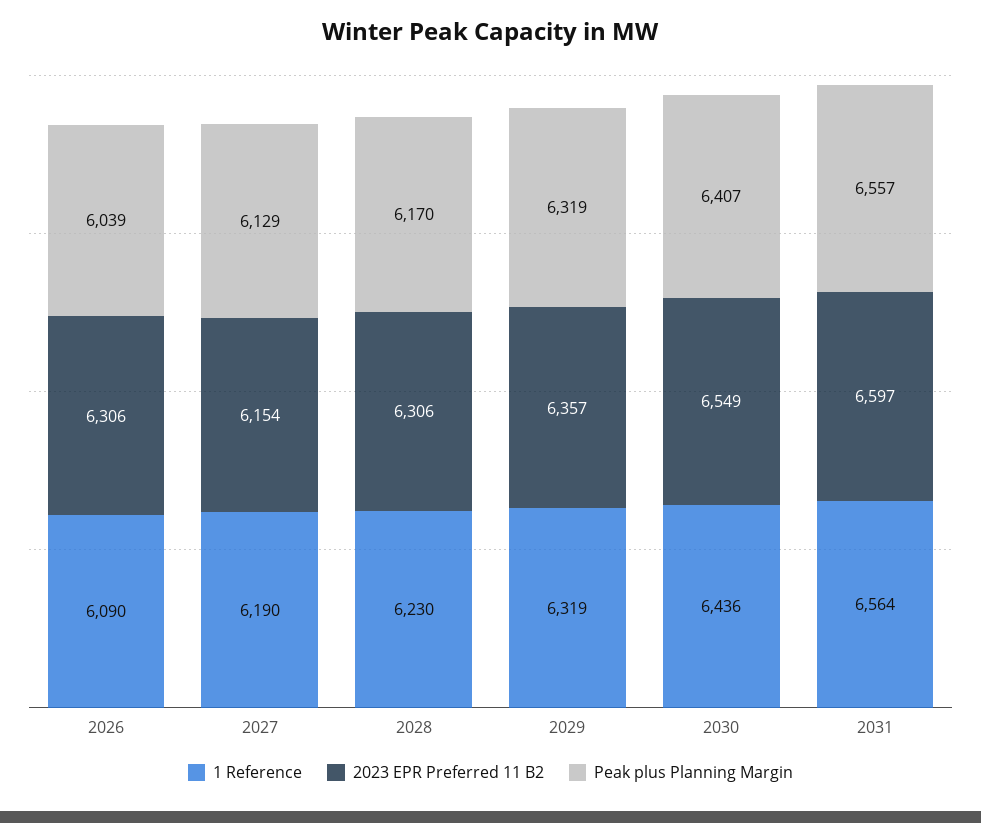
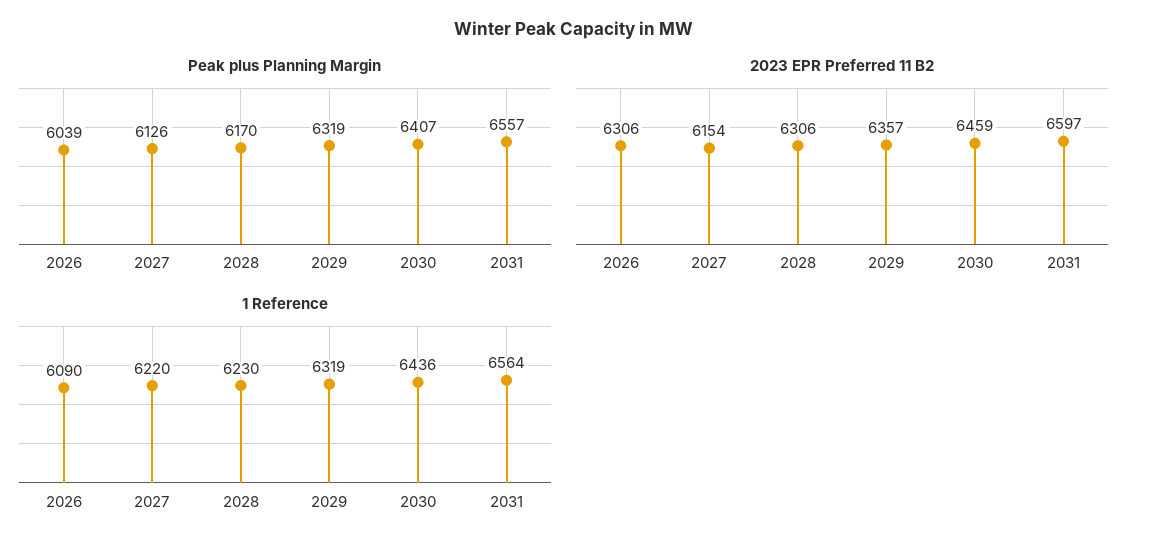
1 Reference, 2027: 6190 -> 6220
Peak plus Planning Margin, 2027: 6129 -> 6126
2023 EPR Preferred 11 B2, 2030: 6549 -> 6459

